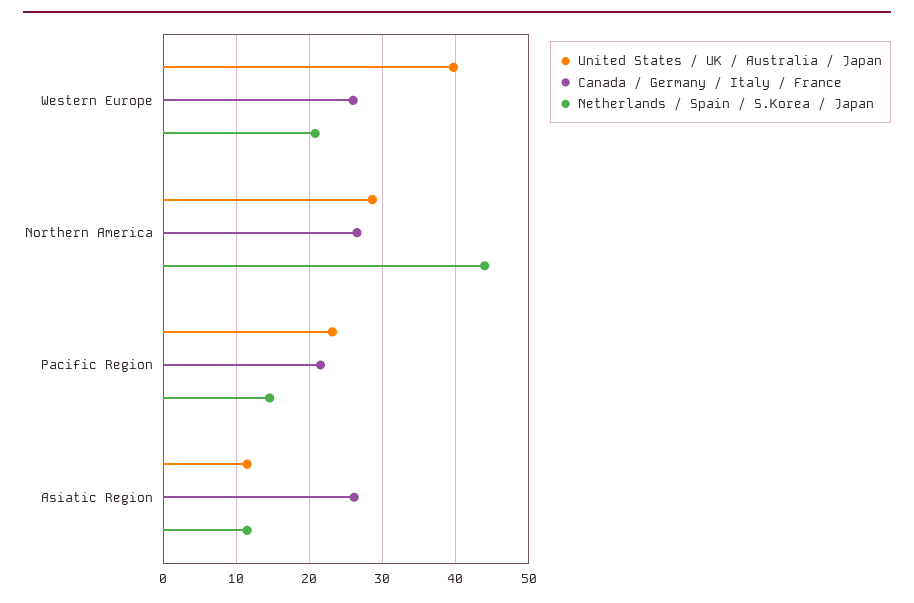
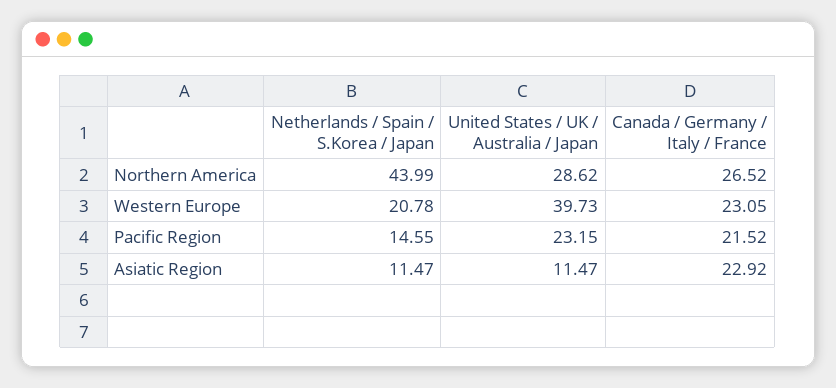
Canada / Germany / Italy / France, Western Europe: 26 -> 23.05
Canada / Germany / Italy / France, Asiatic Region: 26 -> 22.92

